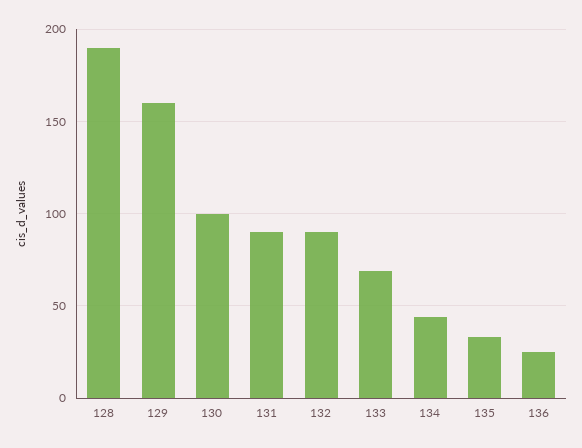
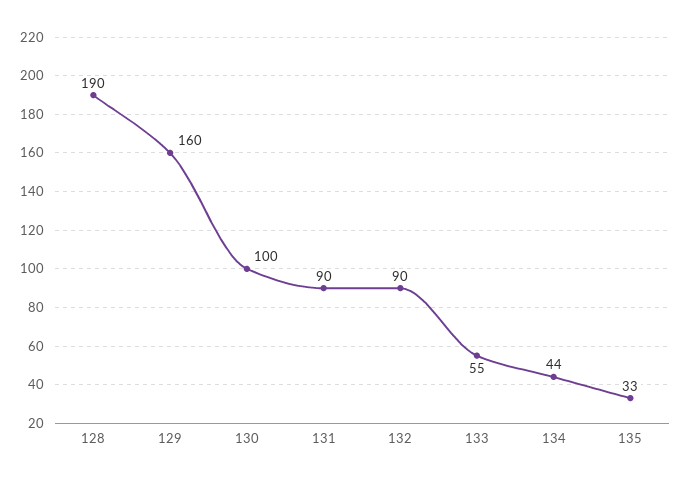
133: 70 -> 55
136: 25 -> none

